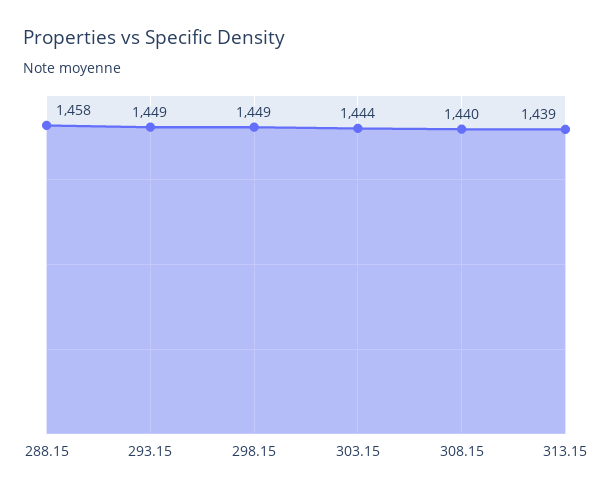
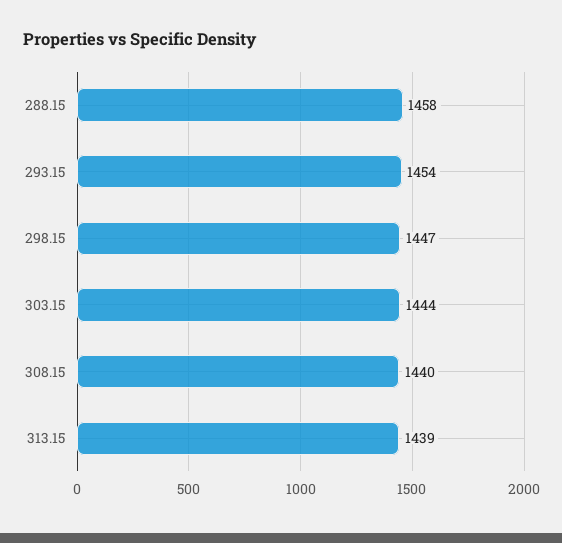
293.15: 1449 -> 1454
298.15: 1449 -> 1447

